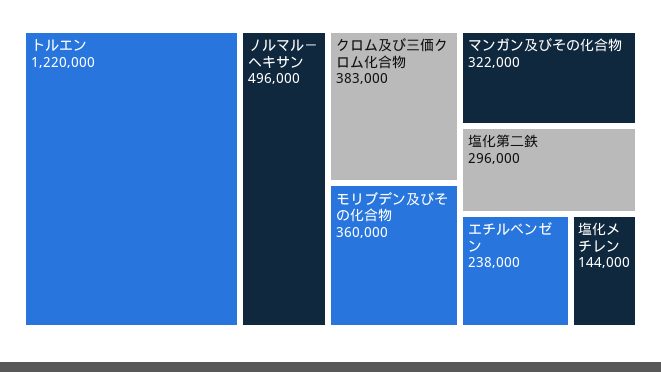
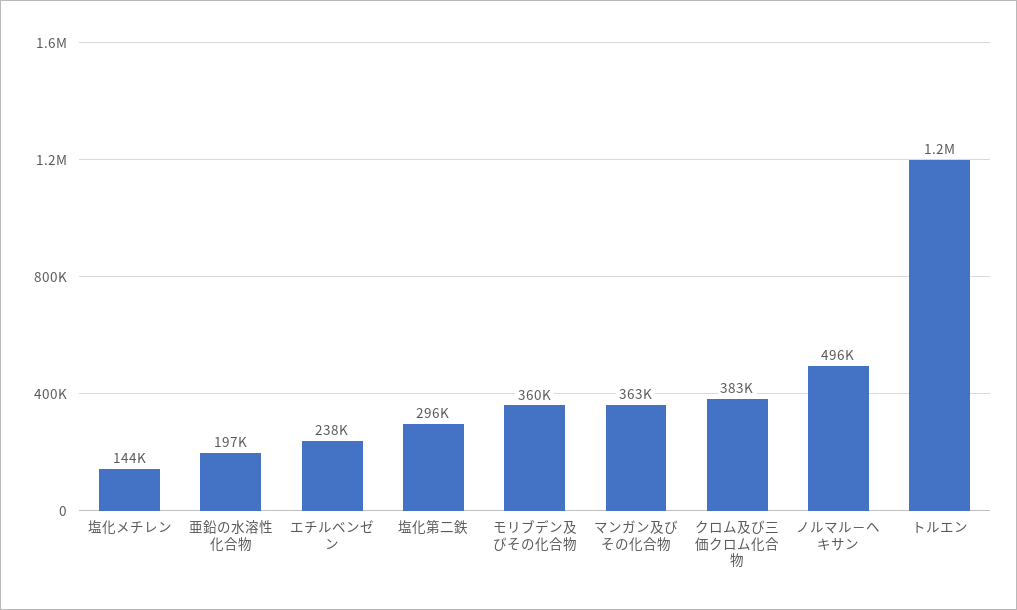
マンガン及びその化合物: 322000 -> 363000
亜鉛の水溶性化合物: none -> 197000

